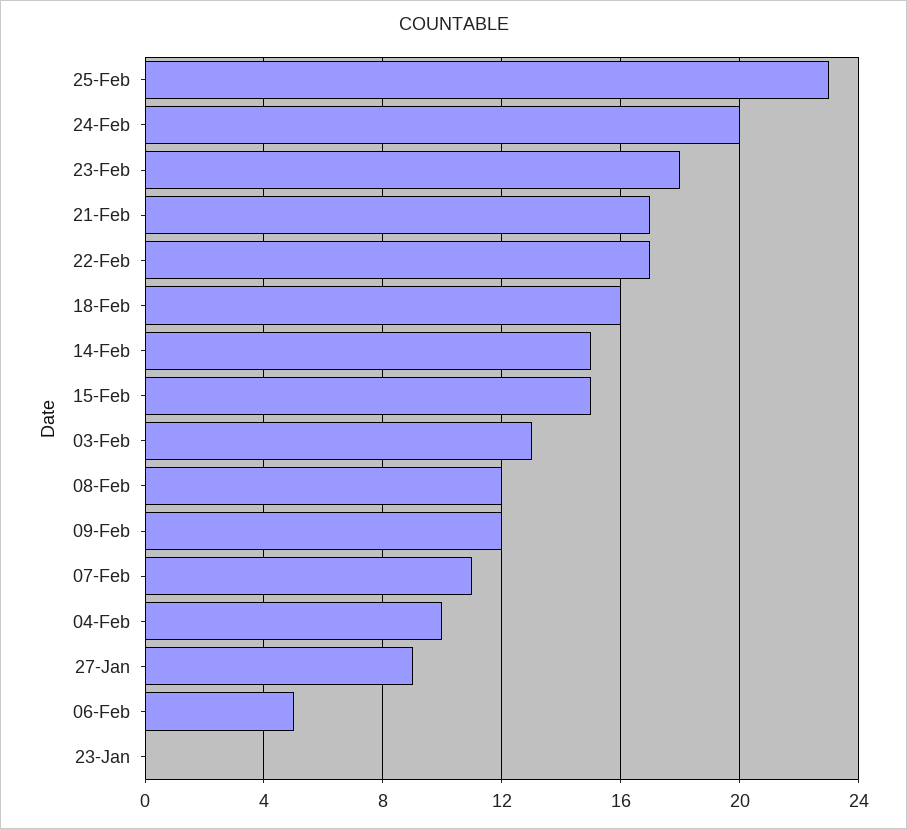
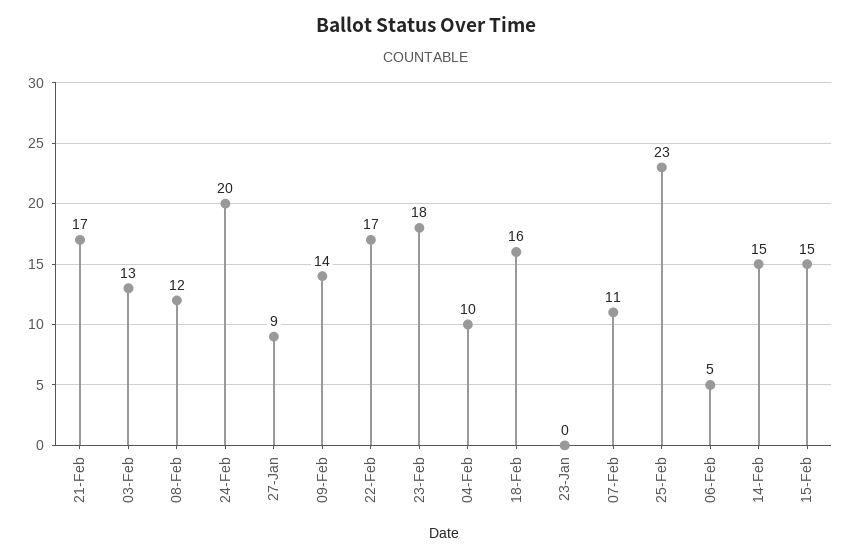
09-Feb: 12 -> 14

